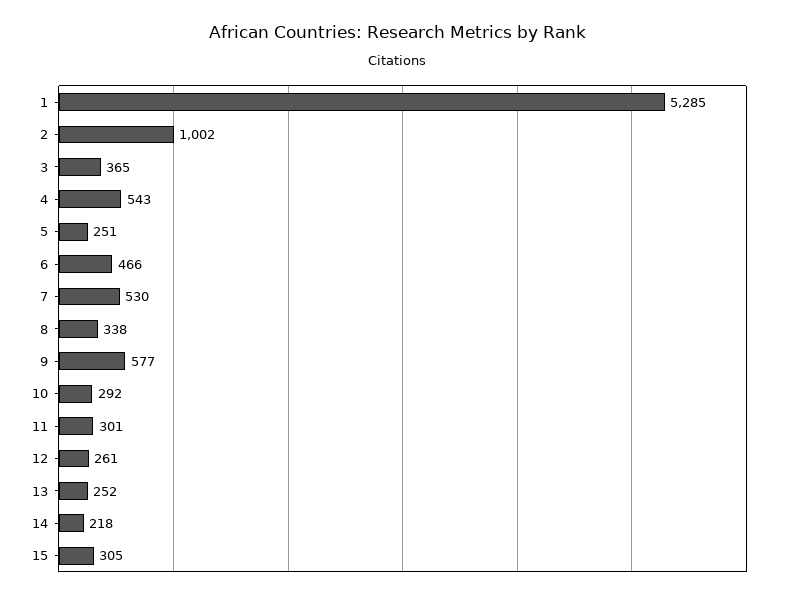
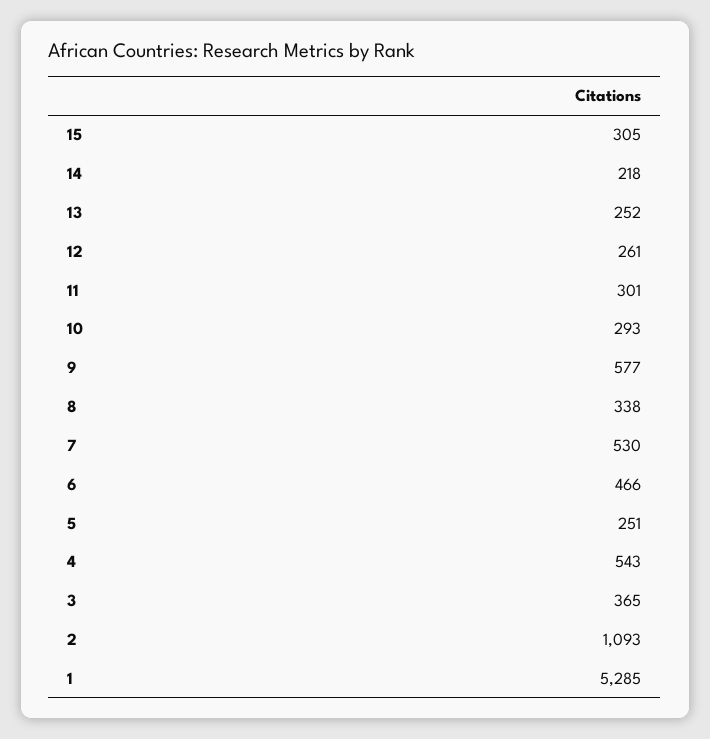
2: 1002 -> 1093
10: 292 -> 293

